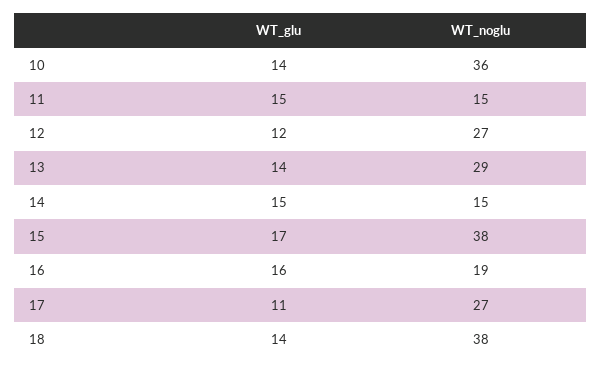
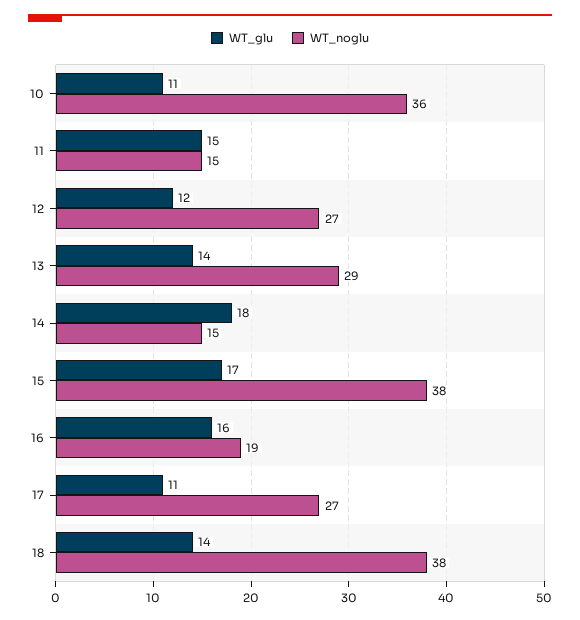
WT_glu, 10: 14 -> 11
WT_glu, 14: 15 -> 18

